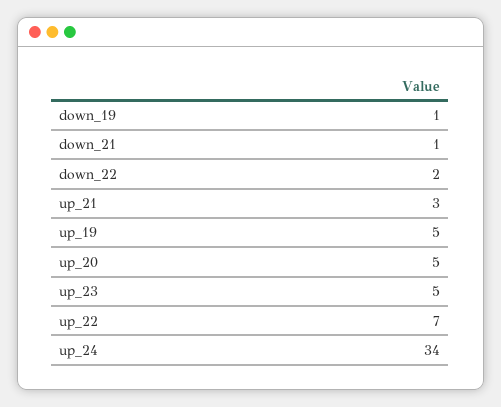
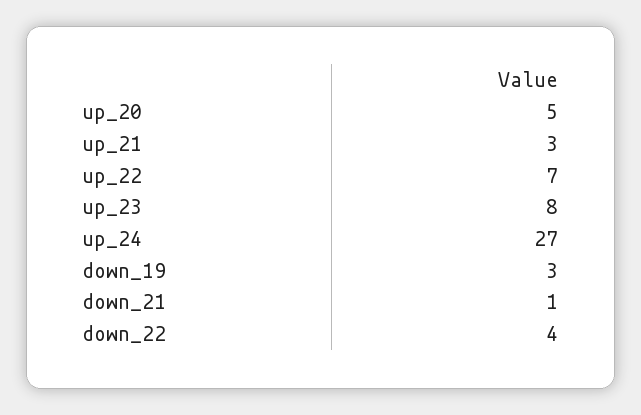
down_19: 1 -> 3
down_22: 2 -> 4
up_19: 5 -> none
up_23: 5 -> 8
up_24: 34 -> 27

